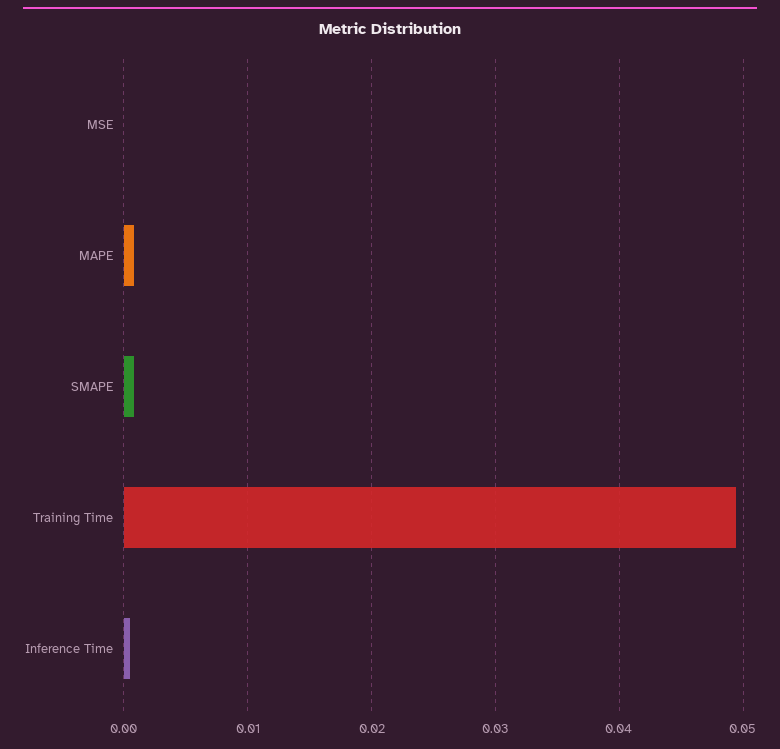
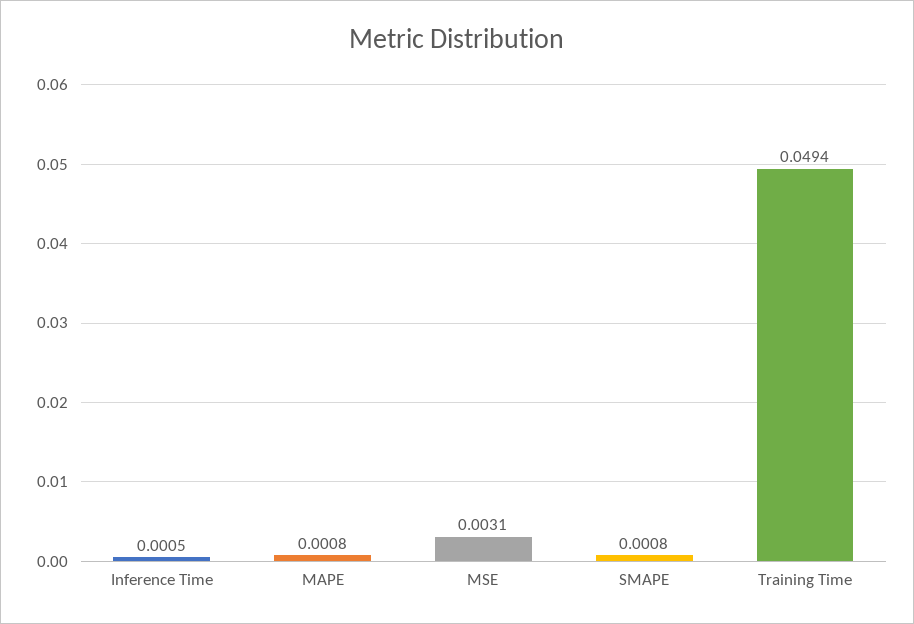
MSE: 0 -> 0.0031

